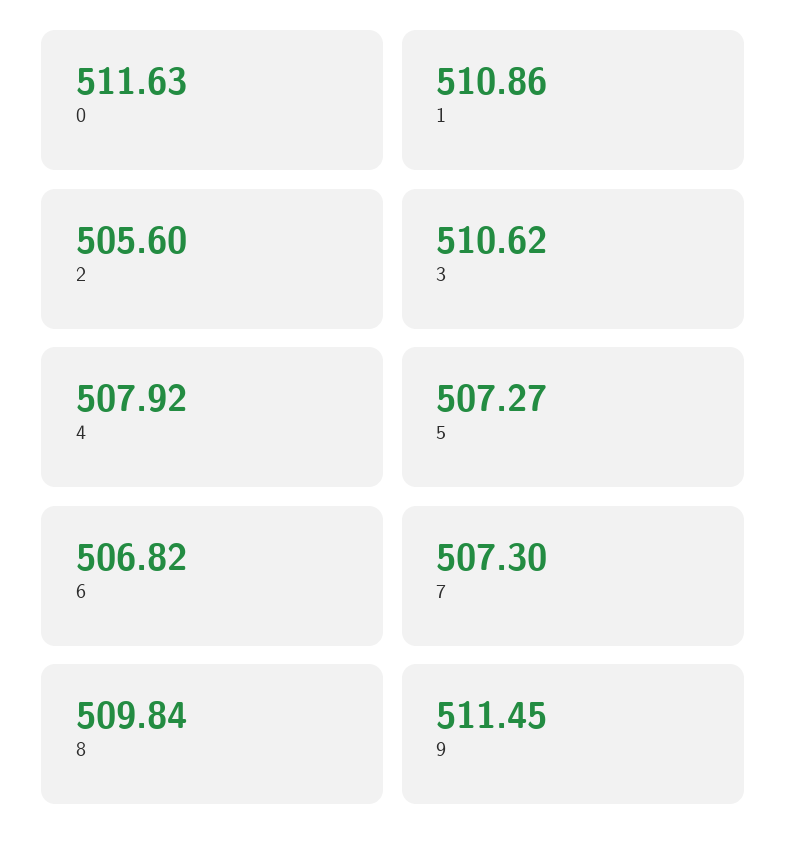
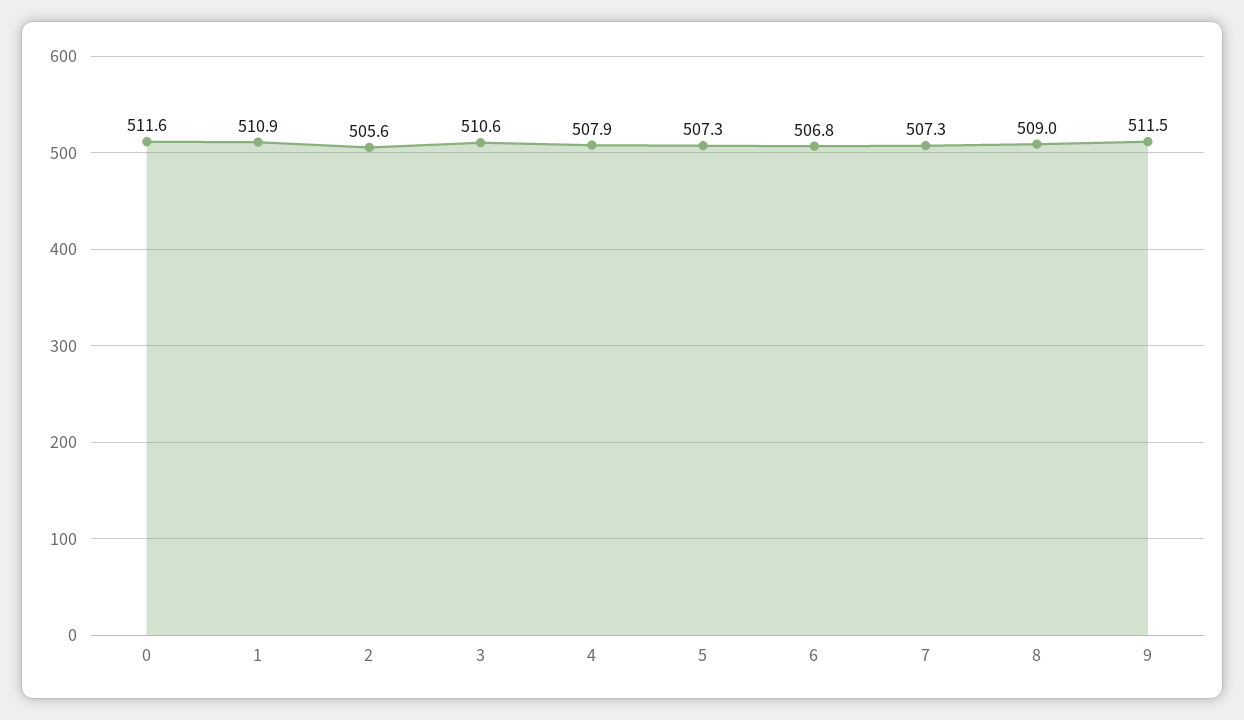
8: 509.84 -> 509

